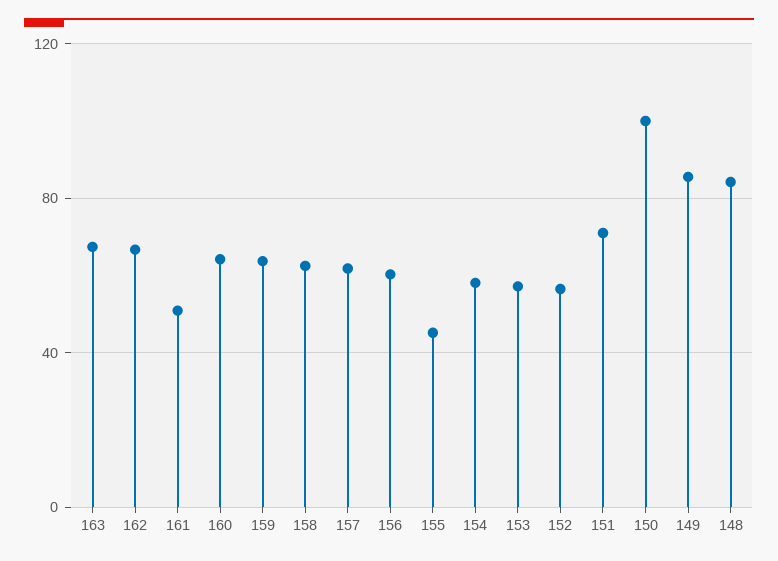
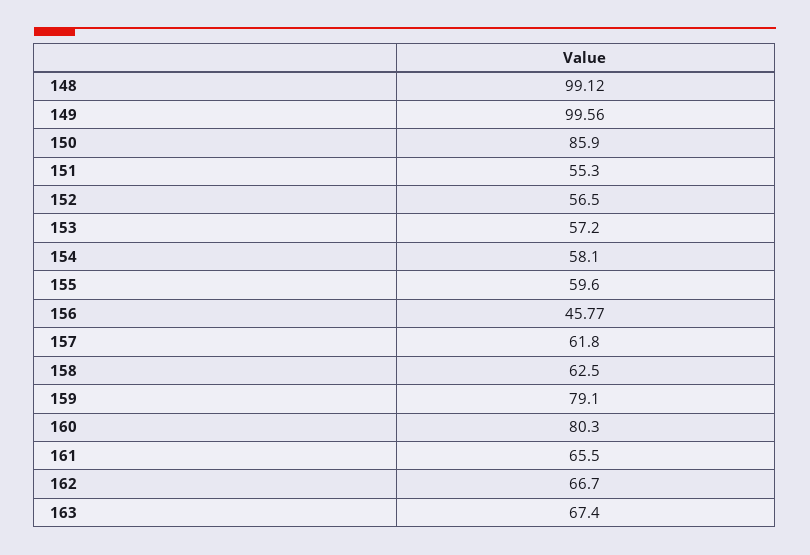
161: 50 -> 65.5
160: 65 -> 80.3
159: 65 -> 79.1
156: 60 -> 45.77
155: 45 -> 59.6
151: 70 -> 55.3
150: 100 -> 85.9
149: 85 -> 99.56
148: 85 -> 99.12

